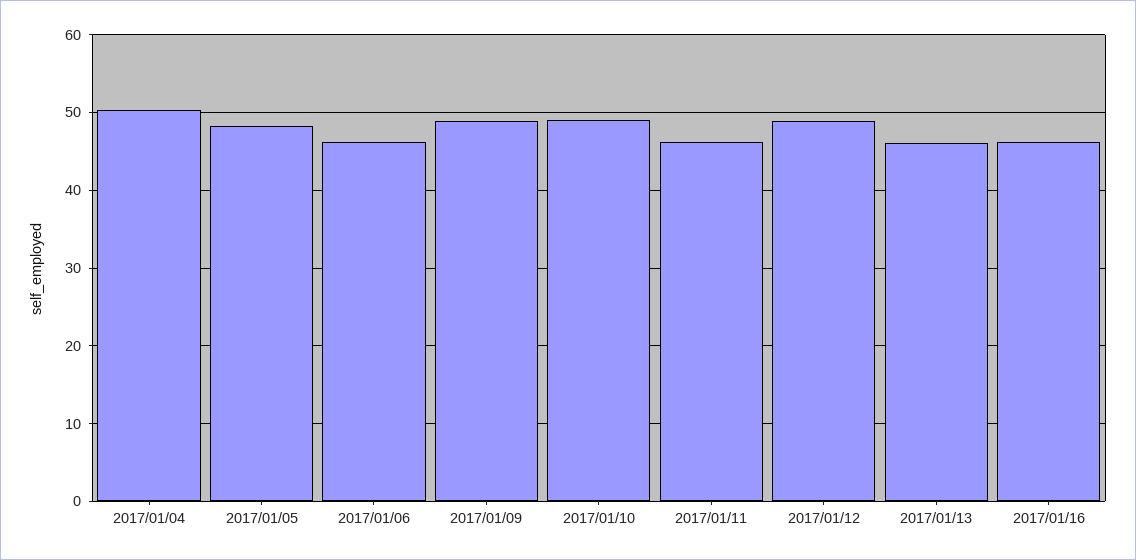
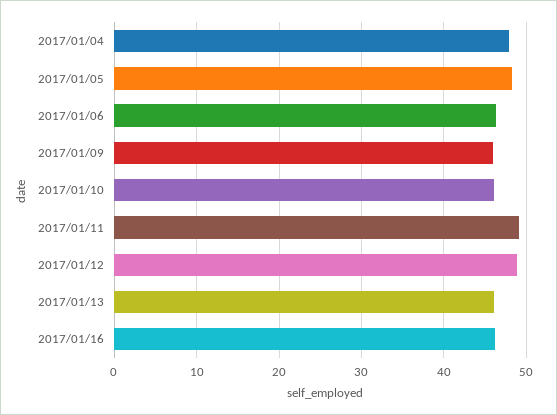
2017/01/04: 50 -> 48
2017/01/09: 49 -> 46
2017/01/10: 49 -> 46
2017/01/11: 46 -> 49

